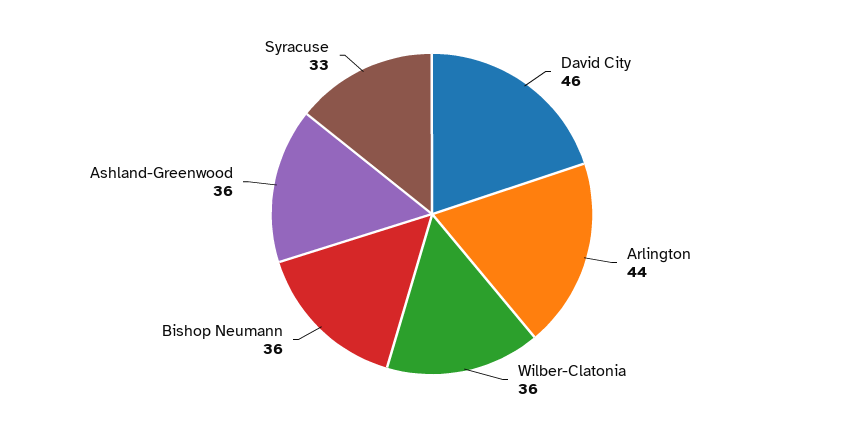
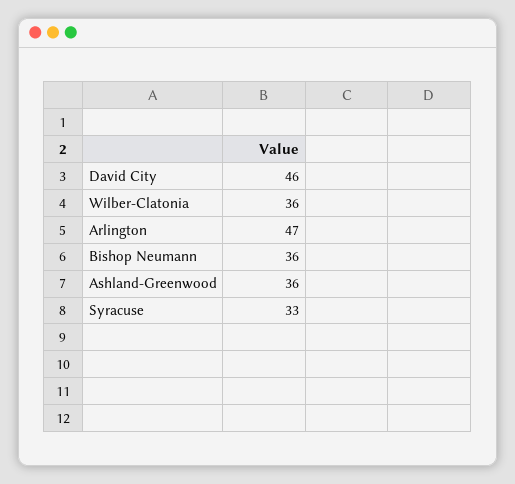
Arlington: 44 -> 47

